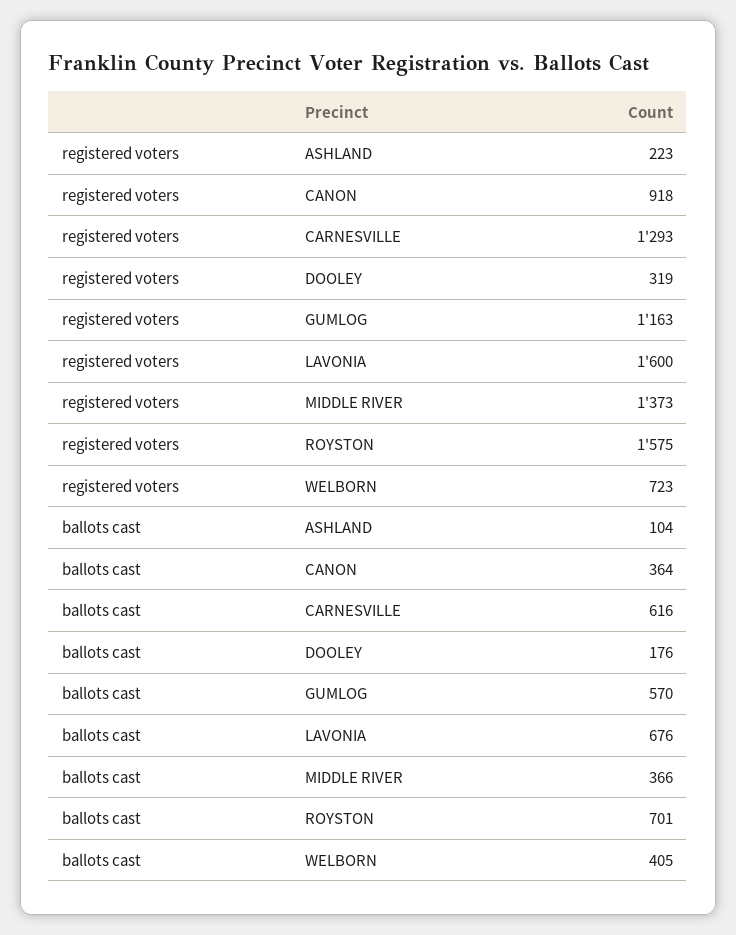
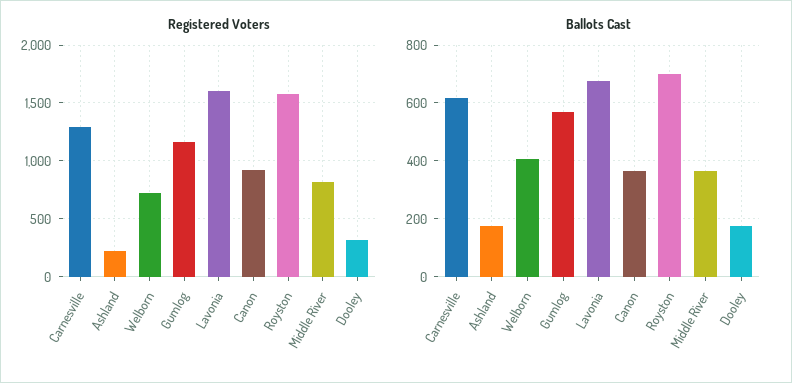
registered voters, MIDDLE RIVER: 1373 -> 800
ballots cast, ASHLAND: 104 -> 175

